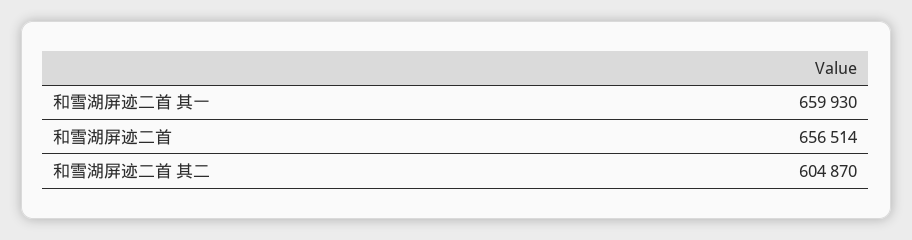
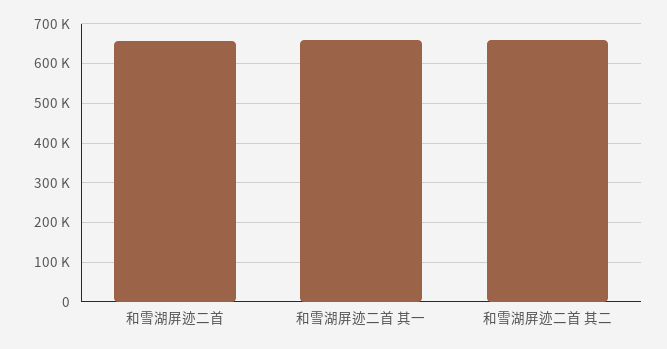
和雪湖屏迹二首 其二: 604870 -> 660000

